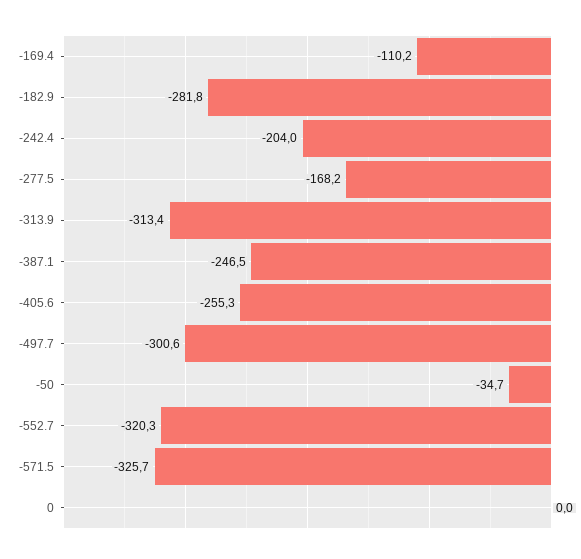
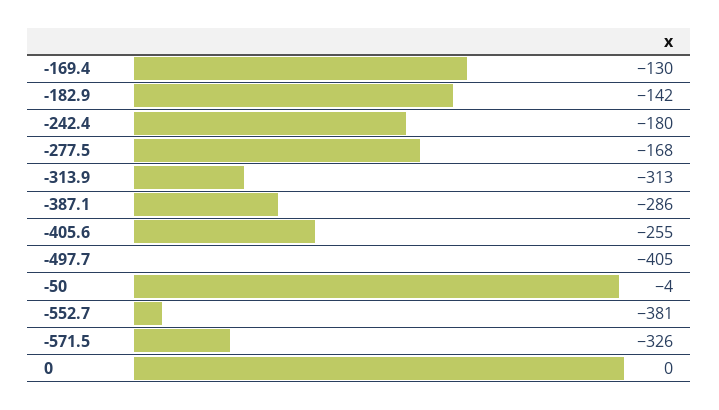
-169.4: -110.2 -> -130
-182.9: -281.8 -> -142
-242.4: -204 -> -180
-387.1: -246.5 -> -286
-497.7: -300.6 -> -405
-50: -34.7 -> -4
-552.7: -320.3 -> -381

